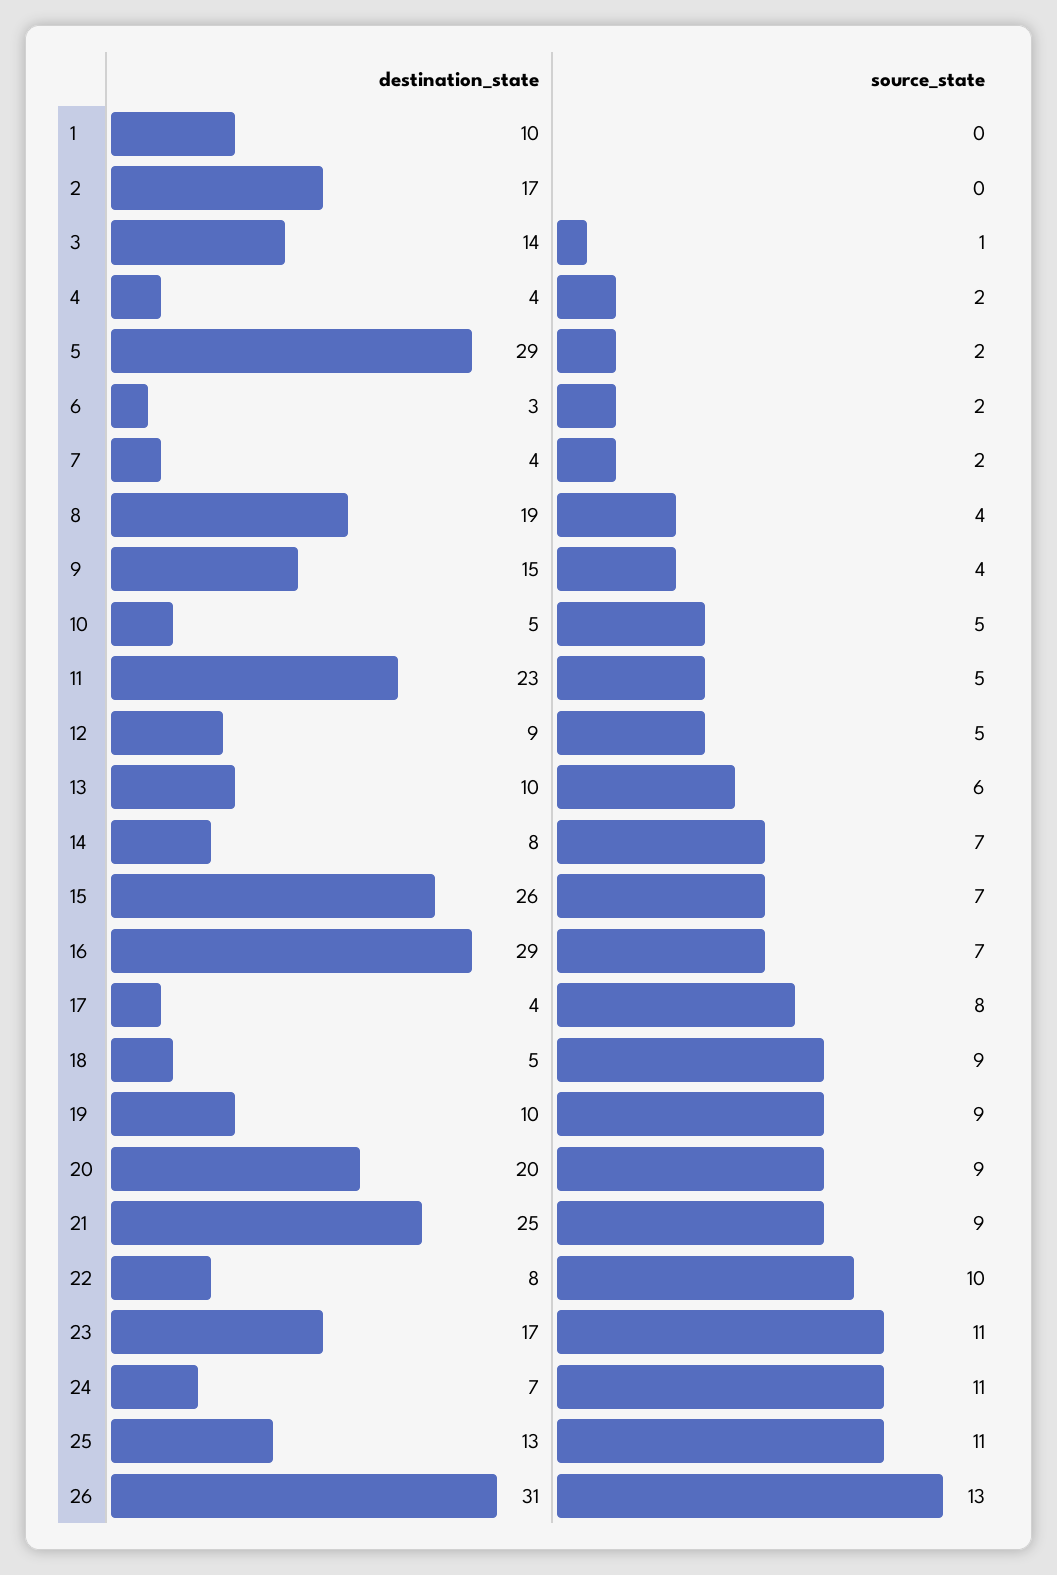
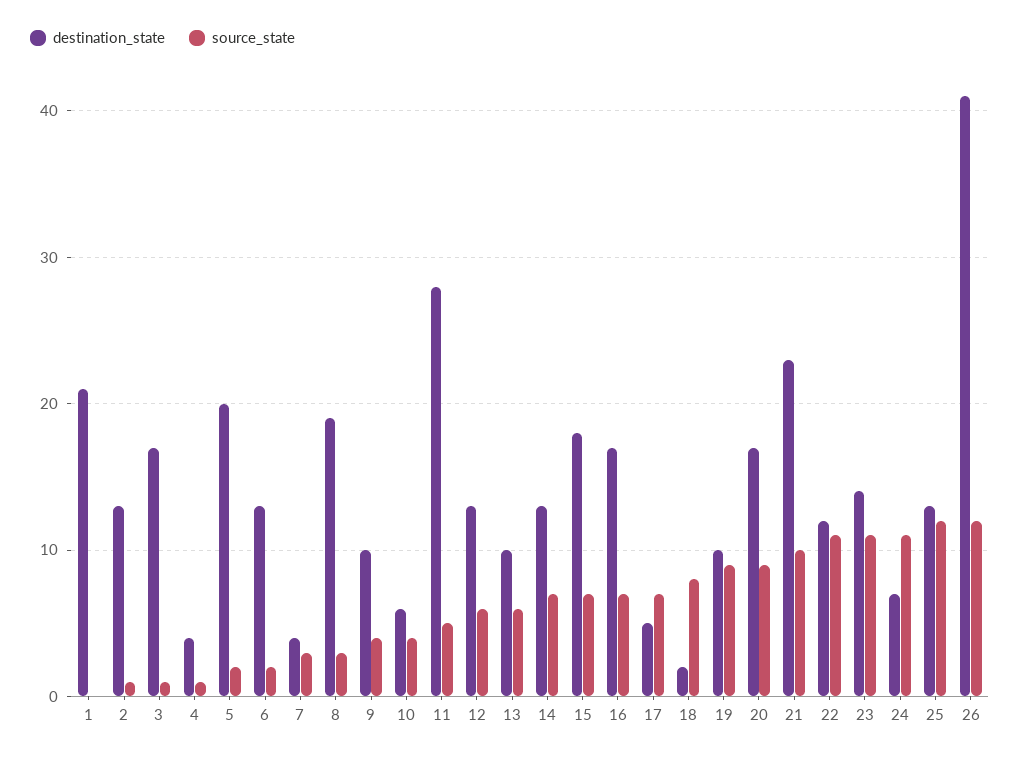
destination_state, 1: 10 -> 21
destination_state, 2: 17 -> 13
source_state, 2: 0 -> 1
destination_state, 3: 14 -> 17
source_state, 4: 2 -> 1
destination_state, 5: 29 -> 20
destination_state, 6: 3 -> 13
source_state, 7: 2 -> 3
source_state, 8: 4 -> 3
destination_state, 9: 15 -> 10
destination_state, 10: 5 -> 6
source_state, 10: 5 -> 4
destination_state, 11: 23 -> 28
destination_state, 12: 9 -> 13
source_state, 12: 5 -> 6
destination_state, 14: 8 -> 13
destination_state, 15: 26 -> 18
destination_state, 16: 29 -> 17
destination_state, 17: 4 -> 5
source_state, 17: 8 -> 7
destination_state, 18: 5 -> 2
source_state, 18: 9 -> 8
destination_state, 20: 20 -> 17
destination_state, 21: 25 -> 23
source_state, 21: 9 -> 10
destination_state, 22: 8 -> 12
source_state, 22: 10 -> 11
destination_state, 23: 17 -> 14
source_state, 25: 11 -> 12
destination_state, 26: 31 -> 41
source_state, 26: 13 -> 12

